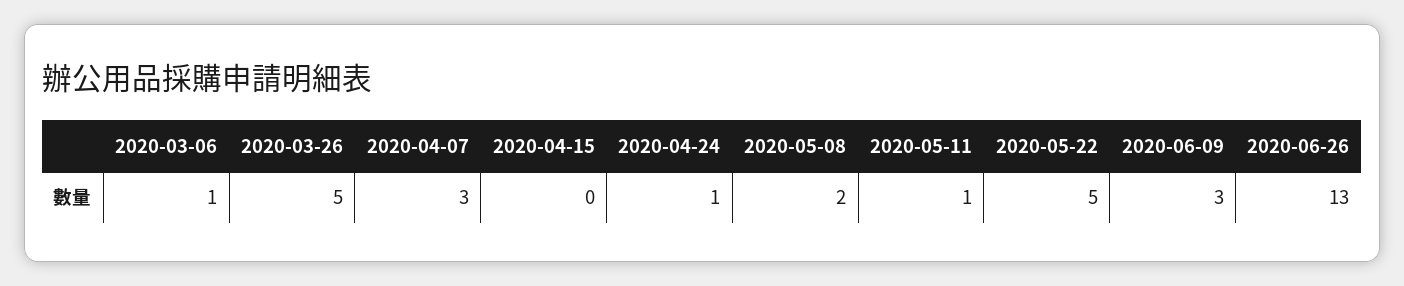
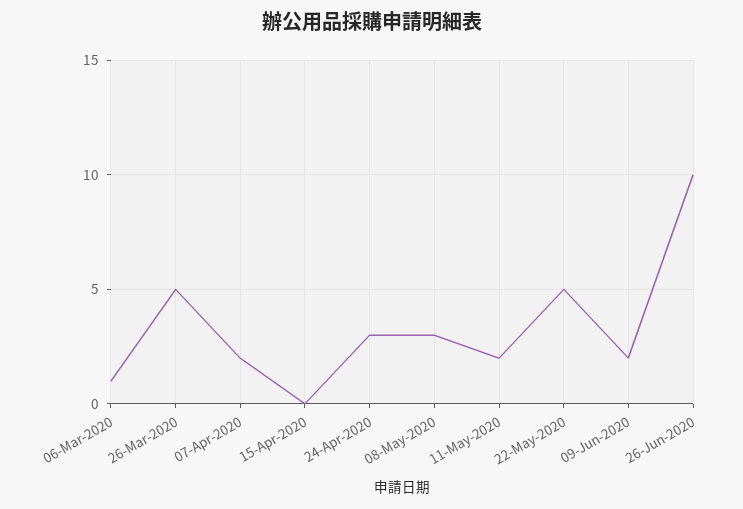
2020-04-07: 3 -> 2
2020-04-24: 1 -> 3
2020-05-08: 2 -> 3
2020-05-11: 1 -> 2
2020-06-09: 3 -> 2
2020-06-26: 13 -> 10

